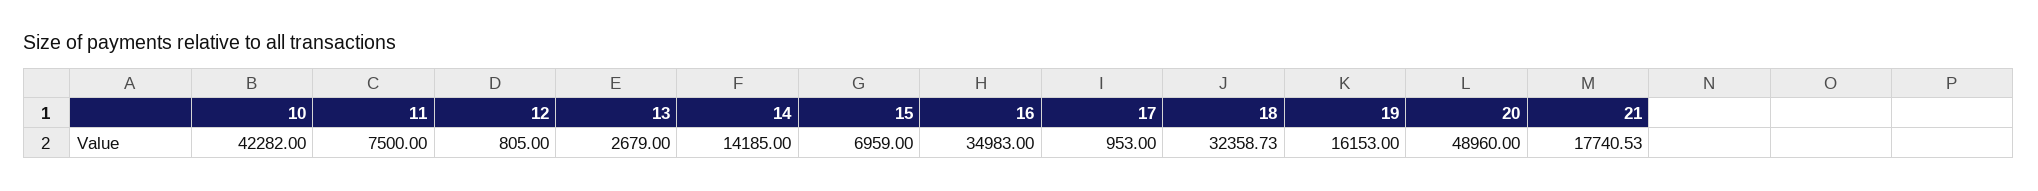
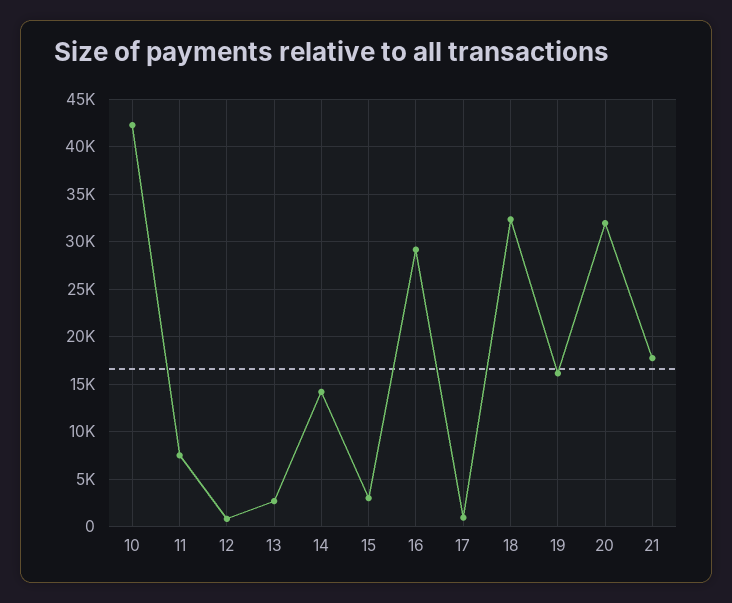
15: 6959 -> 3000
16: 34983 -> 29000
20: 48960 -> 32000

